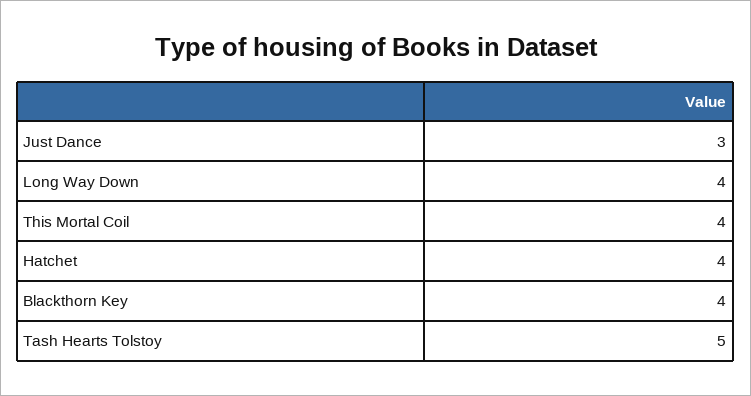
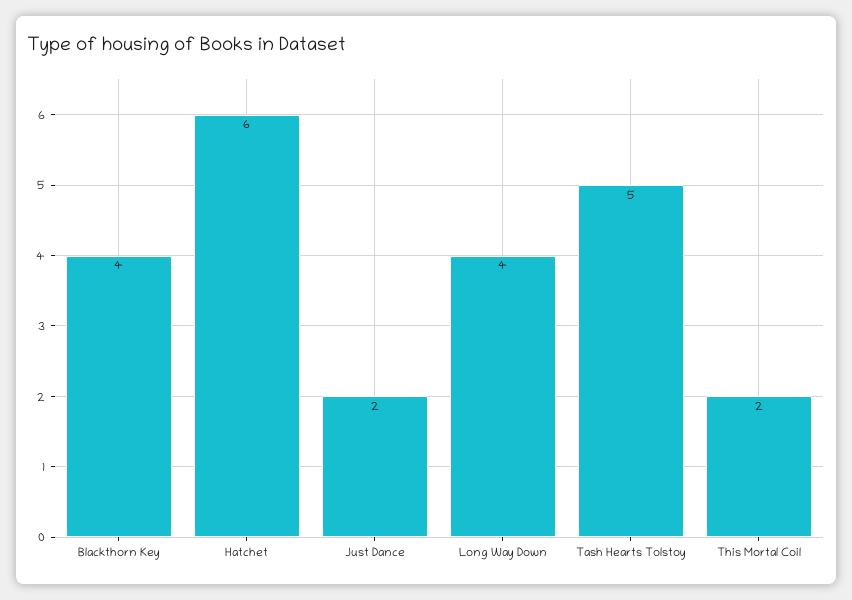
Just Dance: 3 -> 2
This Mortal Coil: 4 -> 2
Hatchet: 4 -> 6

